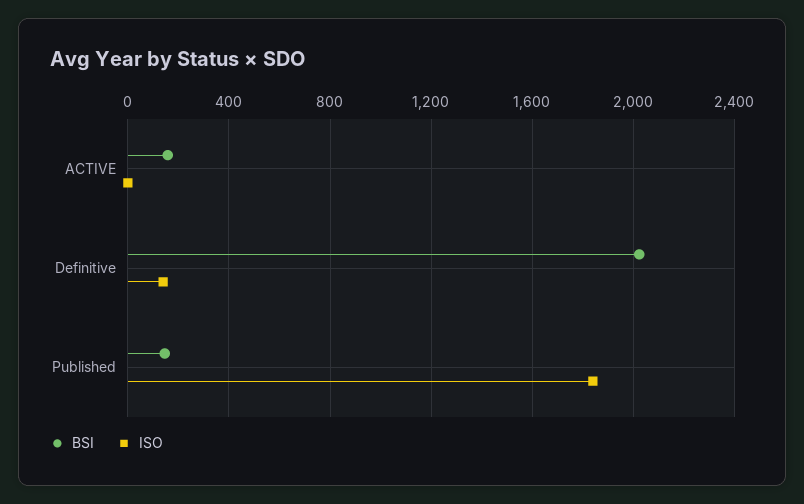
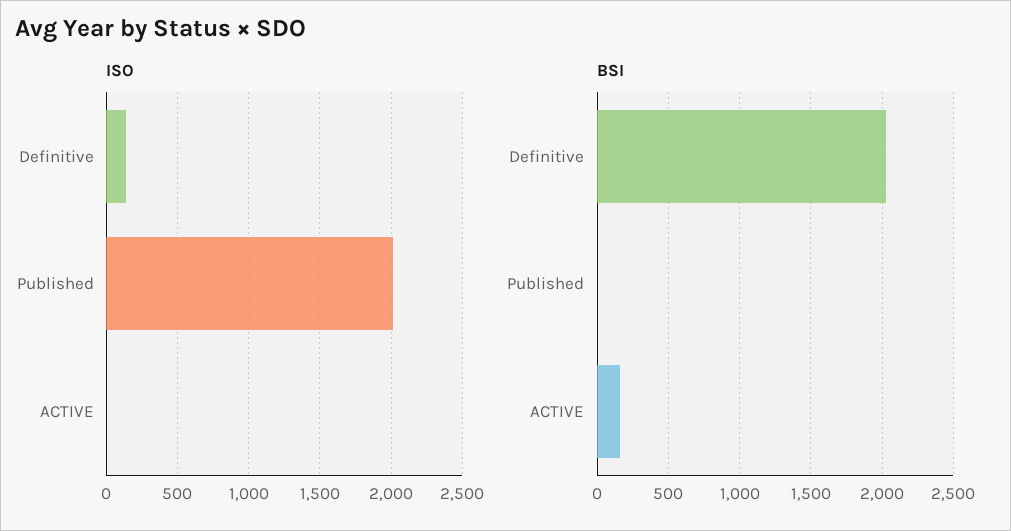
BSI, Published: 150 -> 0
ISO, Published: 1850 -> 2000

